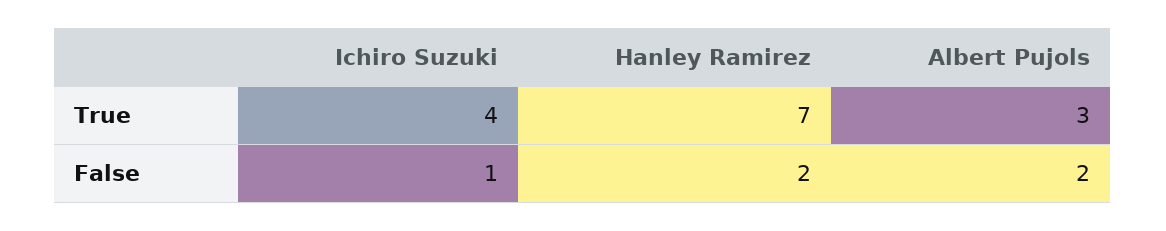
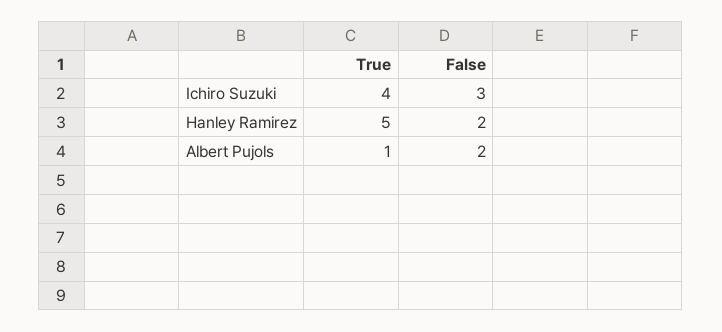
Hanley Ramirez, True: 7 -> 5
Albert Pujols, True: 3 -> 1
Ichiro Suzuki, False: 1 -> 3

